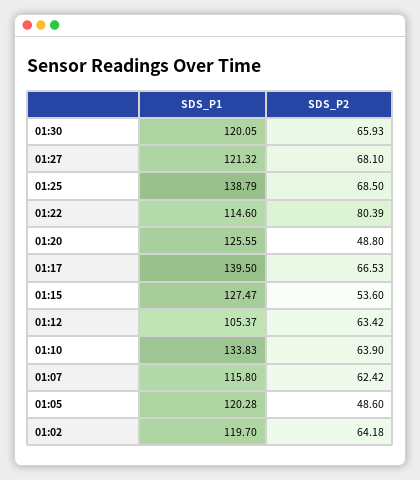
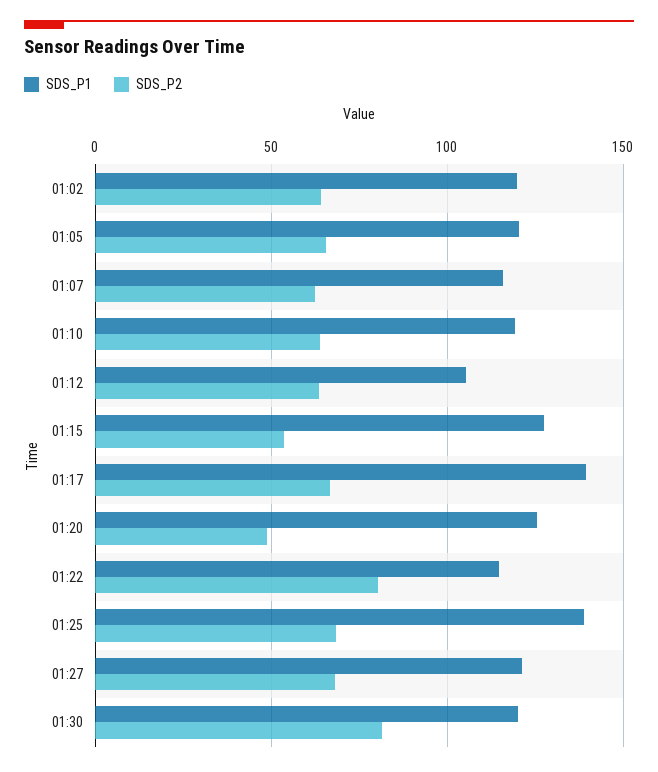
SDS_P2, 01:30: 65.93 -> 80
SDS_P1, 01:10: 133.83 -> 120
SDS_P2, 01:05: 48.6 -> 65

